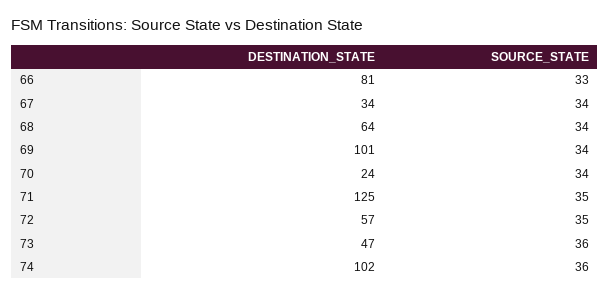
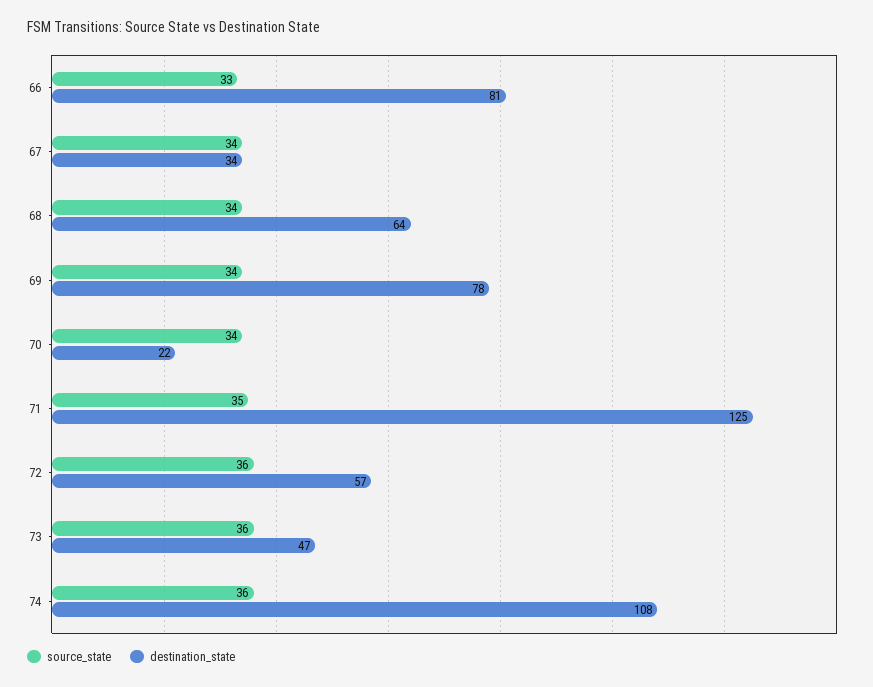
DESTINATION_STATE, 69: 101 -> 78
DESTINATION_STATE, 70: 24 -> 22
SOURCE_STATE, 72: 35 -> 36
DESTINATION_STATE, 74: 102 -> 108

